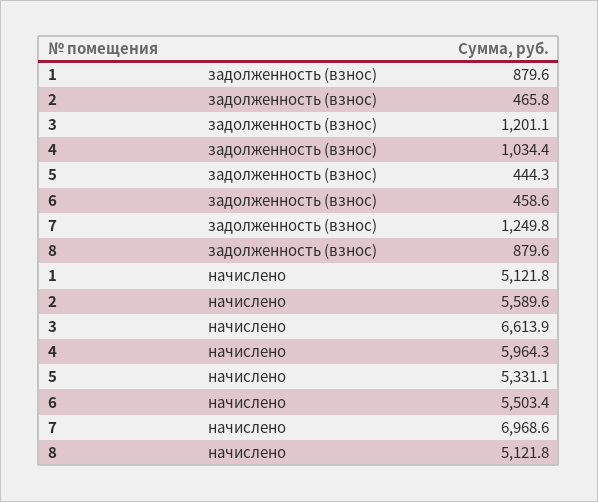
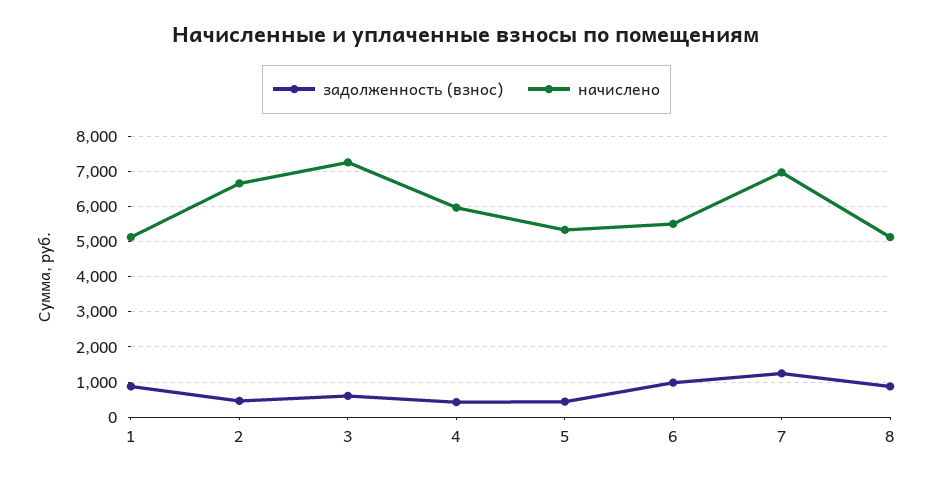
задолженность (взнос), 3: 1201.1 -> 600
задолженность (взнос), 4: 1034.4 -> 400
задолженность (взнос), 6: 458.6 -> 1000
начислено, 2: 5589.6 -> 6600
начислено, 3: 6613.9 -> 7200

